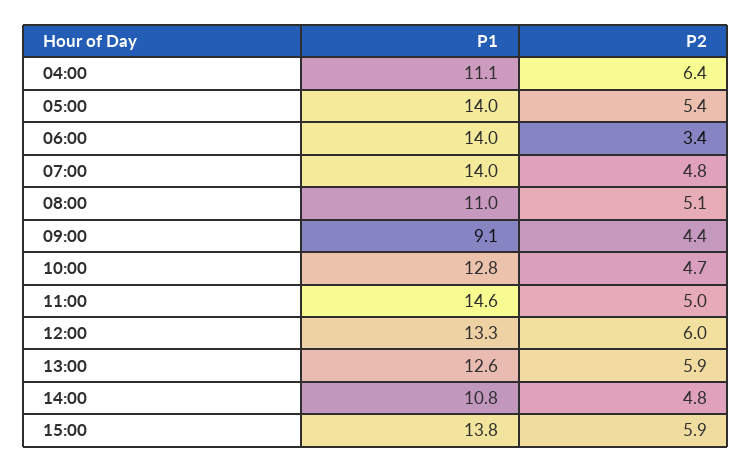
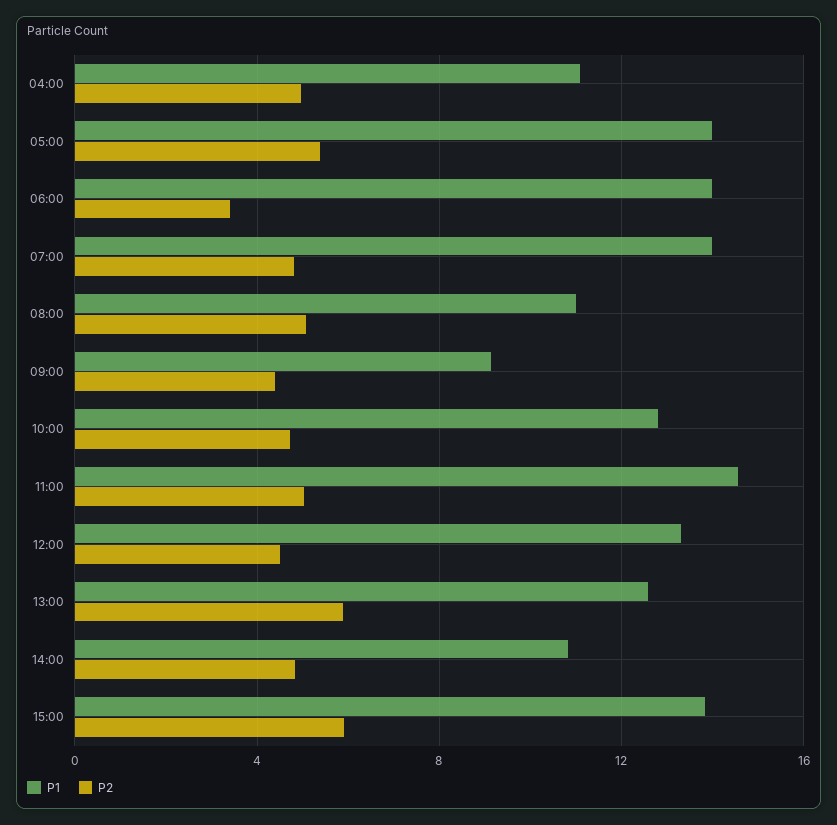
P2, 04:00: 6.4 -> 5
P2, 12:00: 6 -> 4.5

